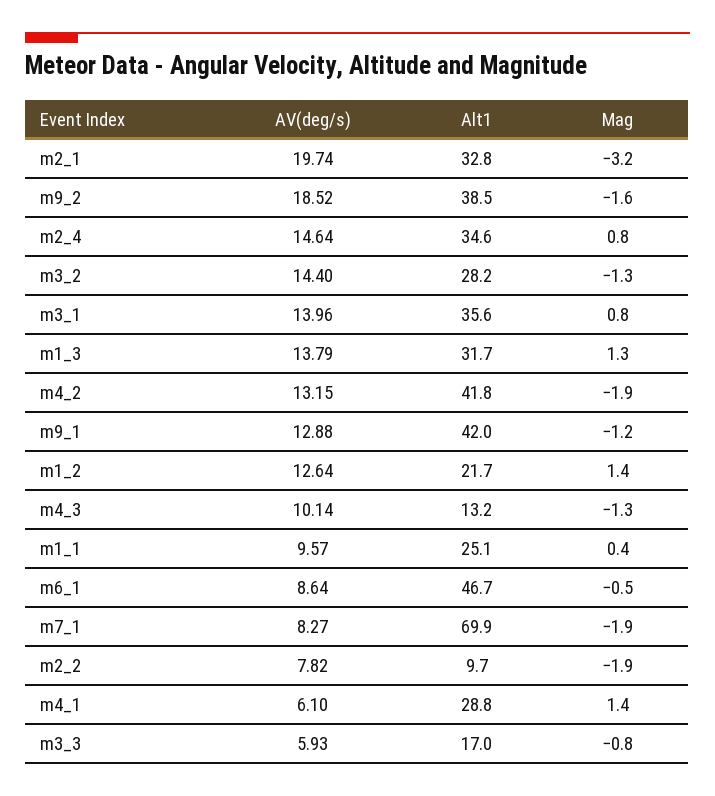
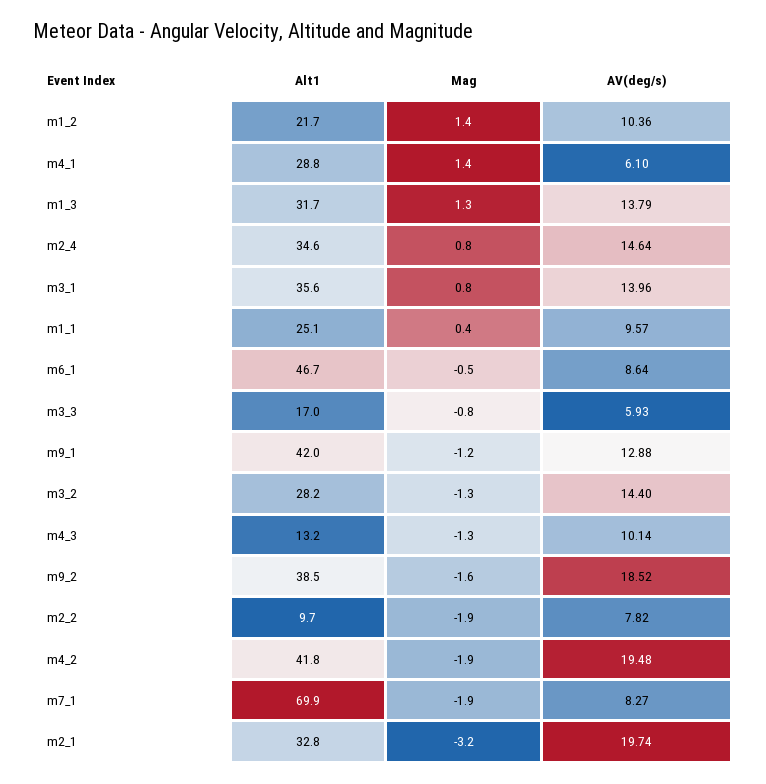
AV(deg/s), m4_2: 13.15 -> 19.48
AV(deg/s), m1_2: 12.64 -> 10.36

